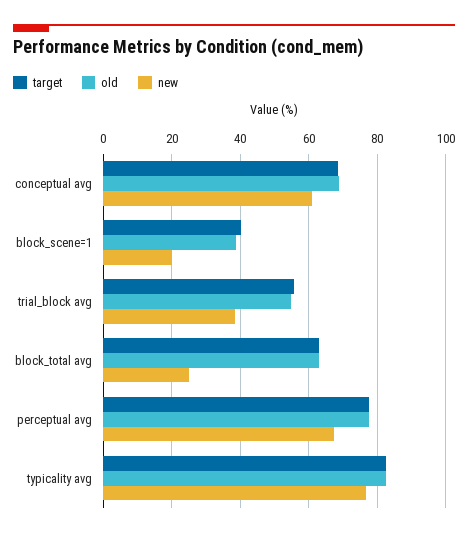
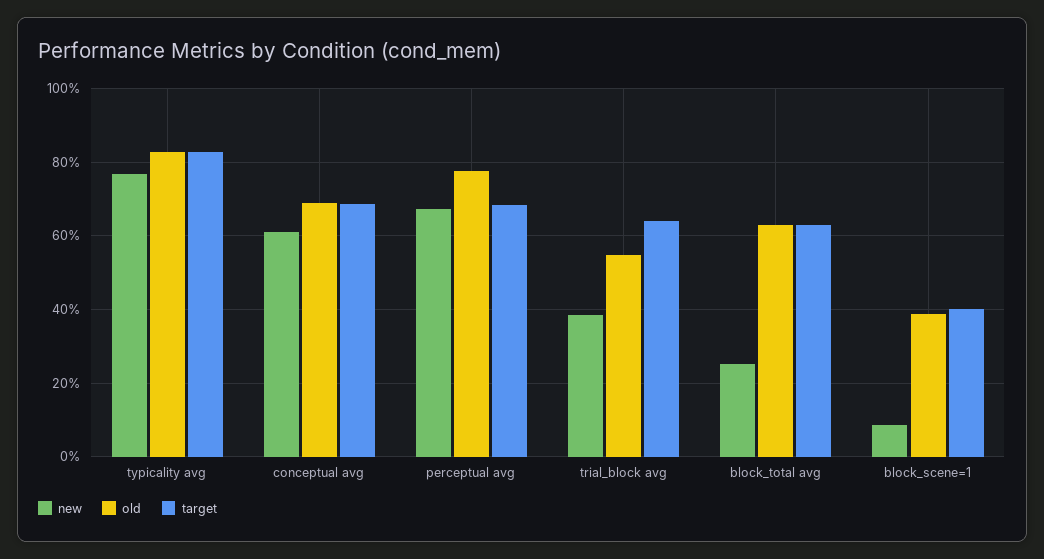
new, block_scene=1: 20 -> 8
target, trial_block avg: 56 -> 64
target, perceptual avg: 78 -> 68

